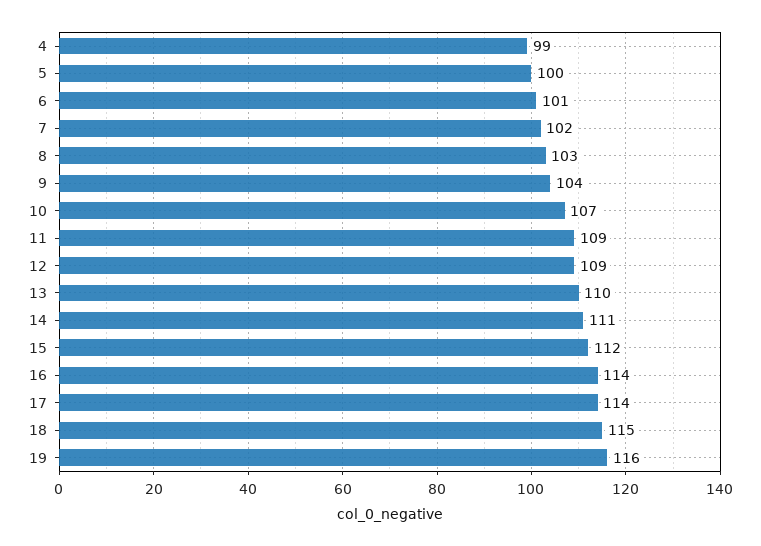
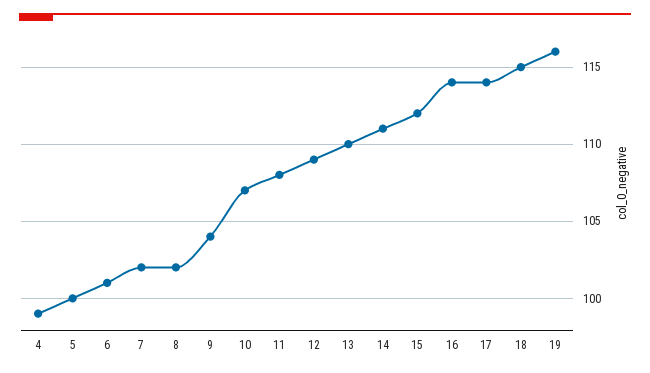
8: 103 -> 102
11: 109 -> 108

